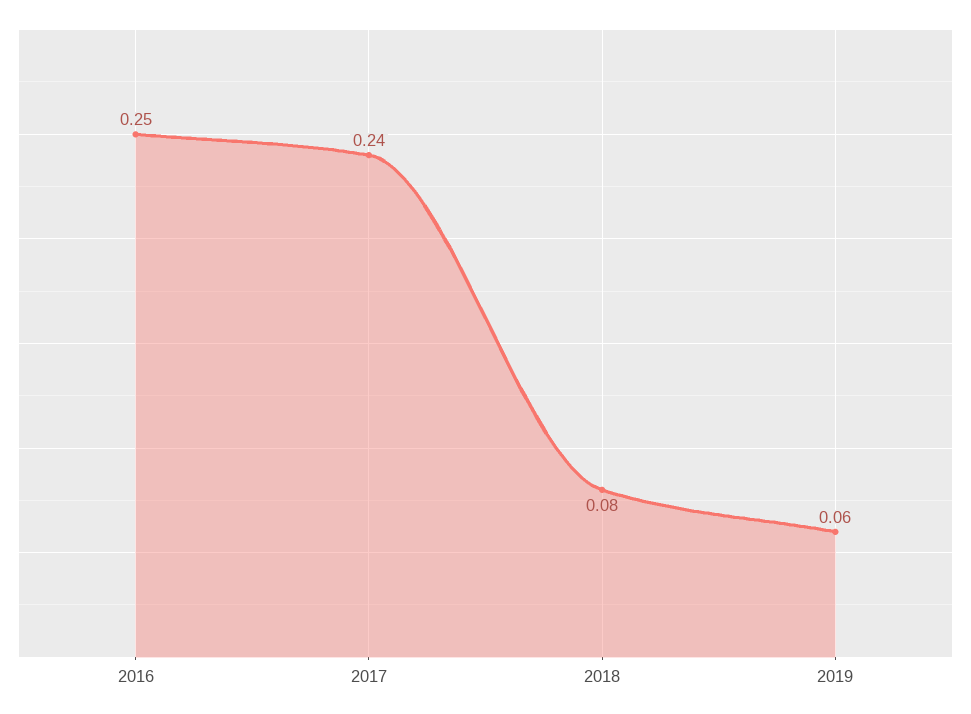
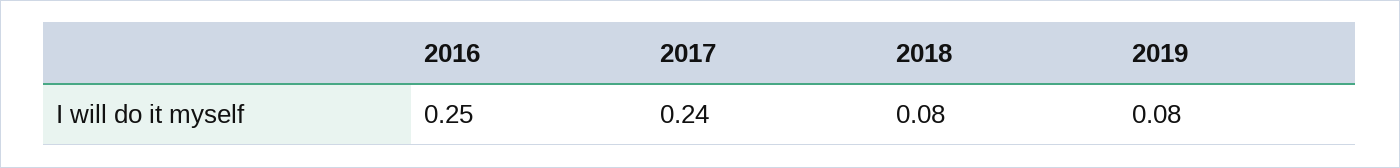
2019: 0.06 -> 0.08

